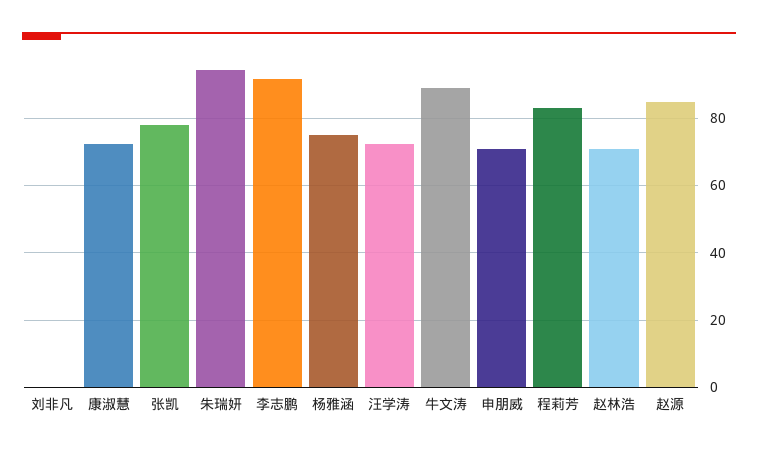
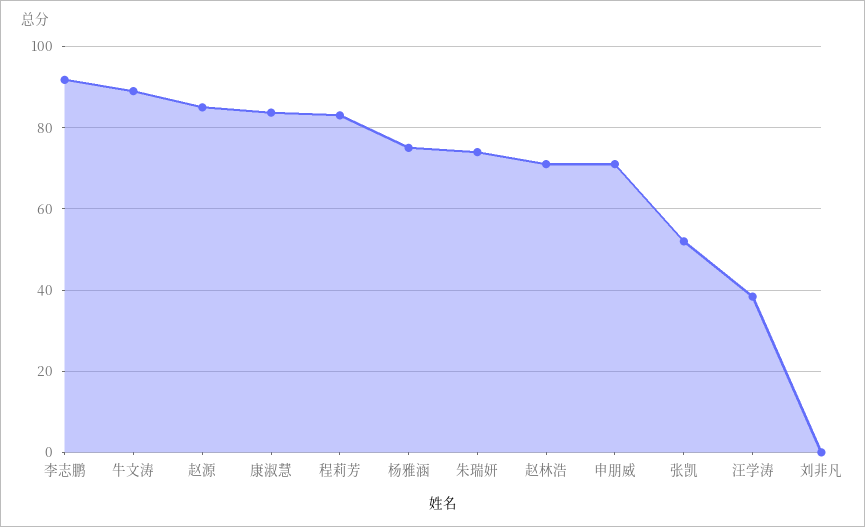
康淑慧: 72 -> 84
张凯: 78 -> 52
朱瑞妍: 94 -> 74
汪学涛: 72 -> 38

